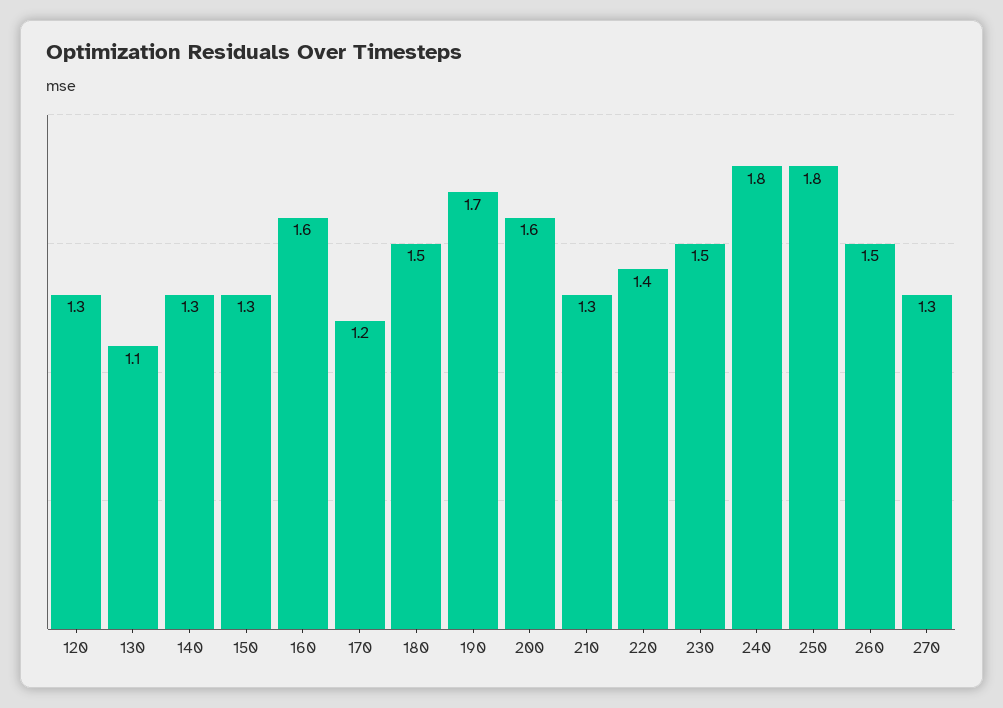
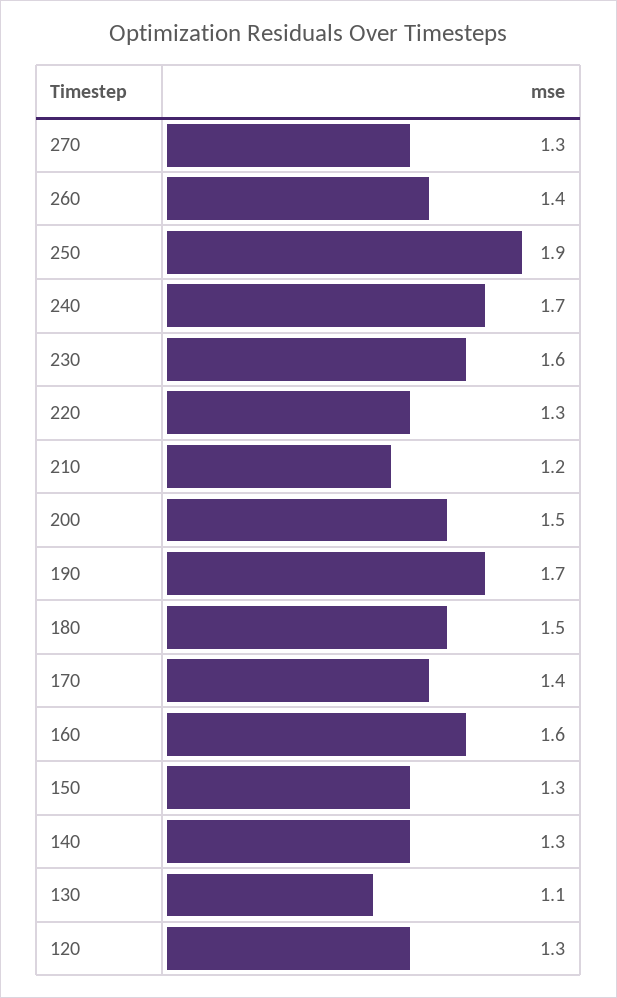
170: 1.2 -> 1.4
200: 1.6 -> 1.5
210: 1.3 -> 1.2
220: 1.4 -> 1.3
230: 1.5 -> 1.6
240: 1.8 -> 1.7
250: 1.8 -> 1.9
260: 1.5 -> 1.4

